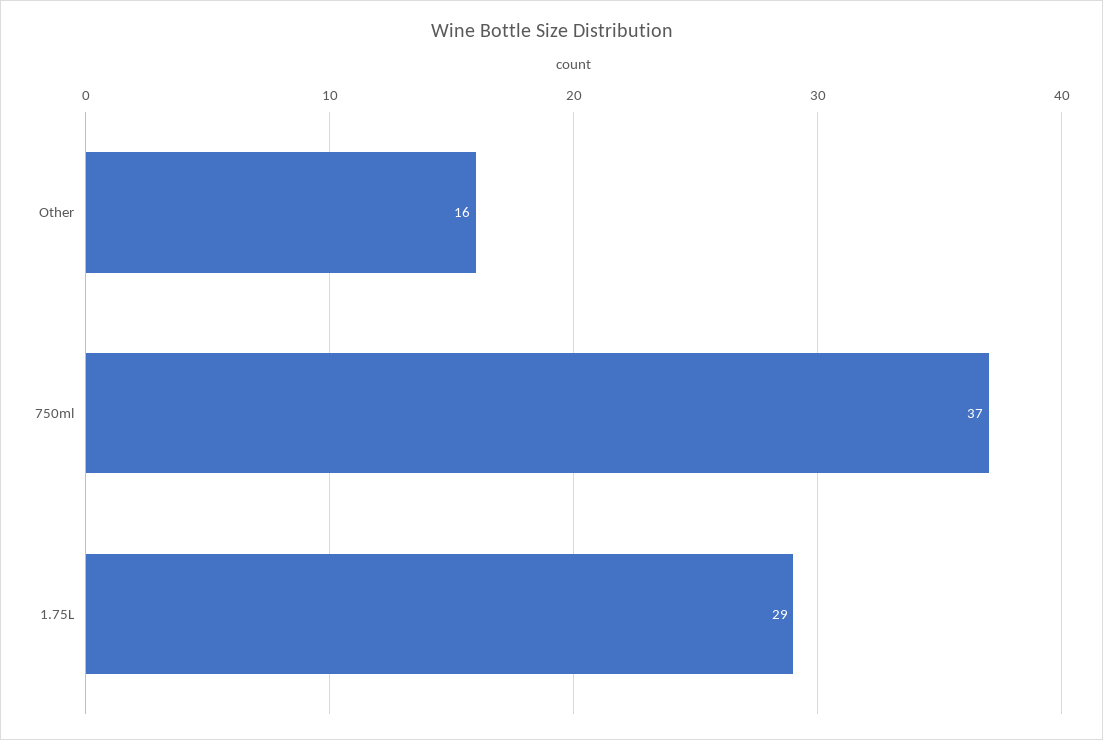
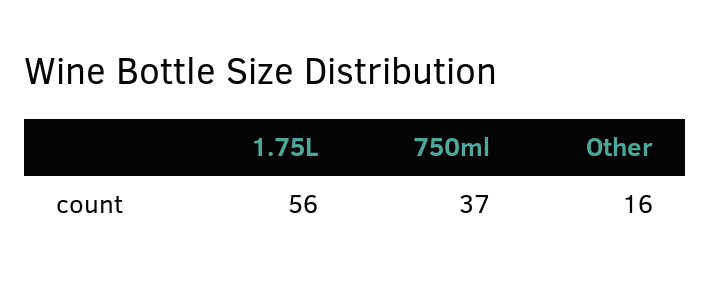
1.75L: 29 -> 56

